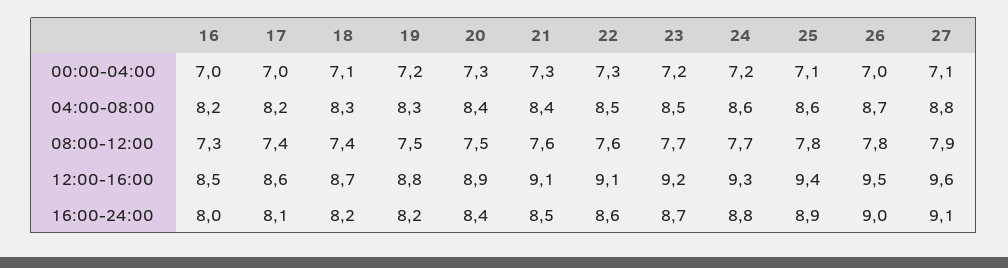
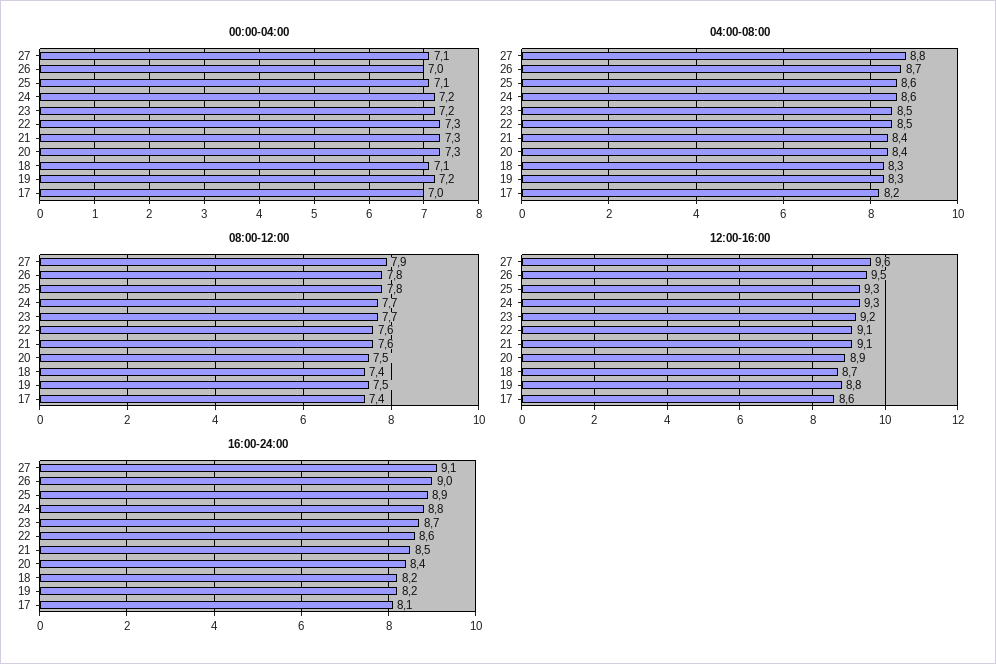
00:00-04:00, 16: 7 -> none
04:00-08:00, 16: 8.2 -> none
08:00-12:00, 16: 7.3 -> none
12:00-16:00, 16: 8.5 -> none
12:00-16:00, 25: 9.4 -> 9.3
16:00-24:00, 16: 8 -> none

